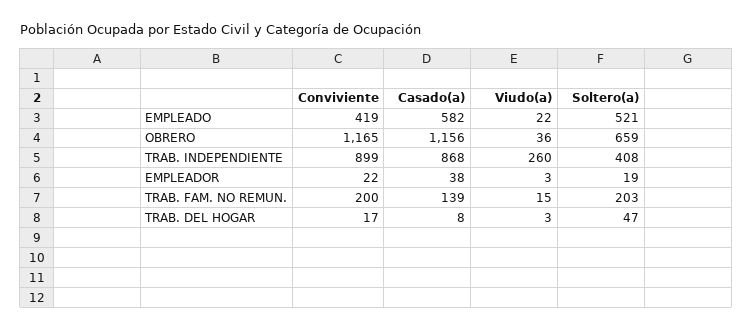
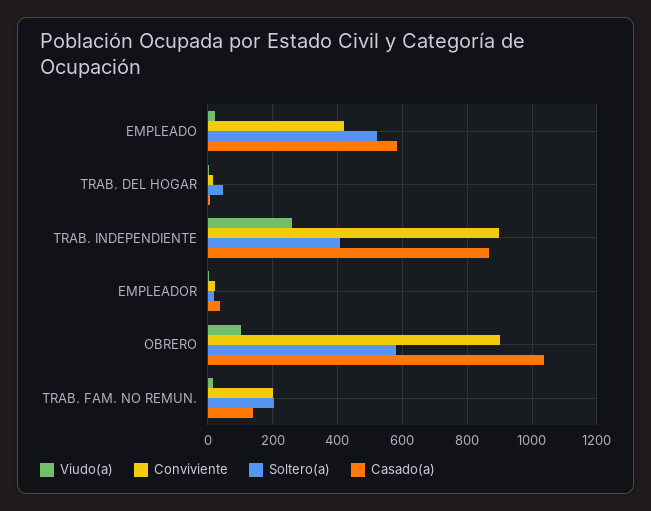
Conviviente, OBRERO: 1165 -> 900
Casado(a), OBRERO: 1156 -> 1040
Viudo(a), OBRERO: 36 -> 100
Soltero(a), OBRERO: 659 -> 580

